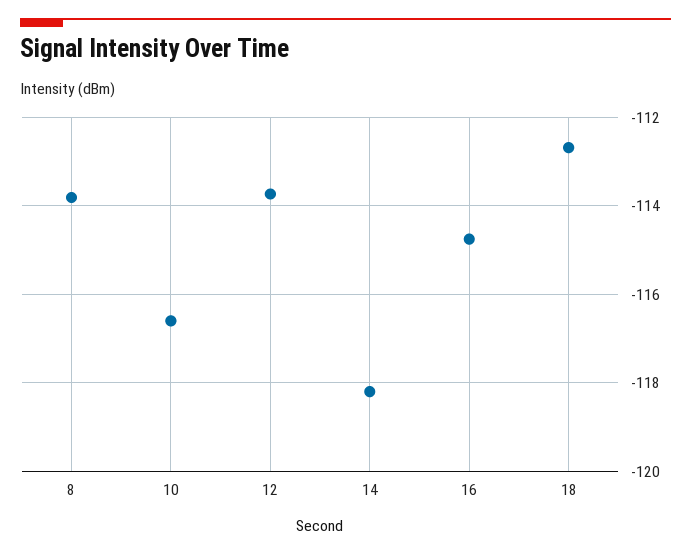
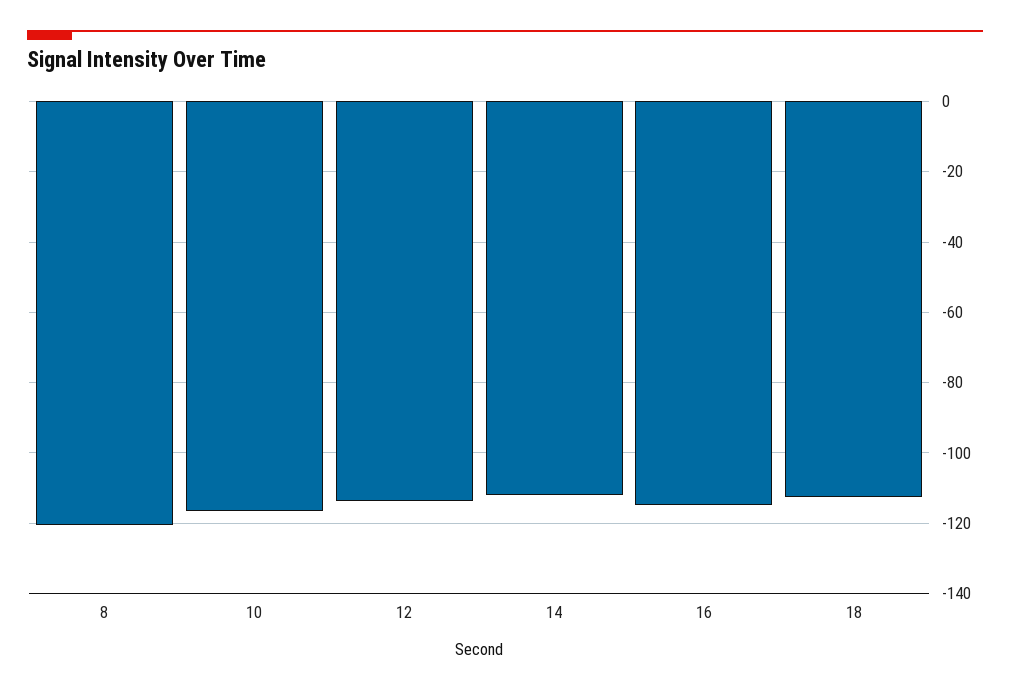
8: -113.8 -> -120
14: -118.2 -> -112

